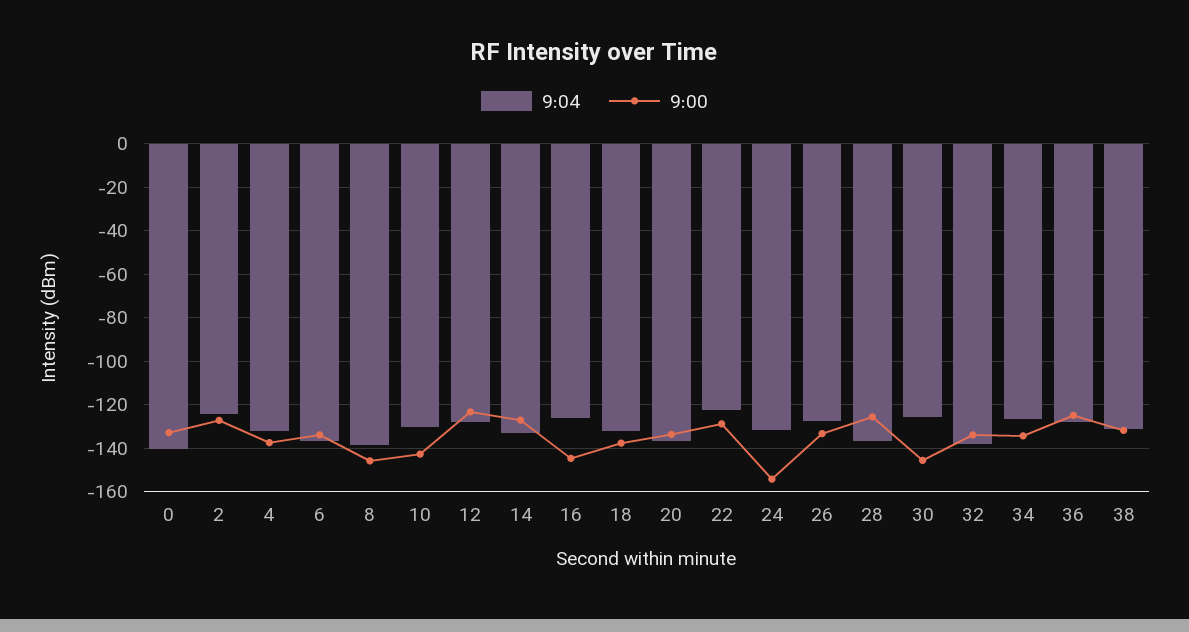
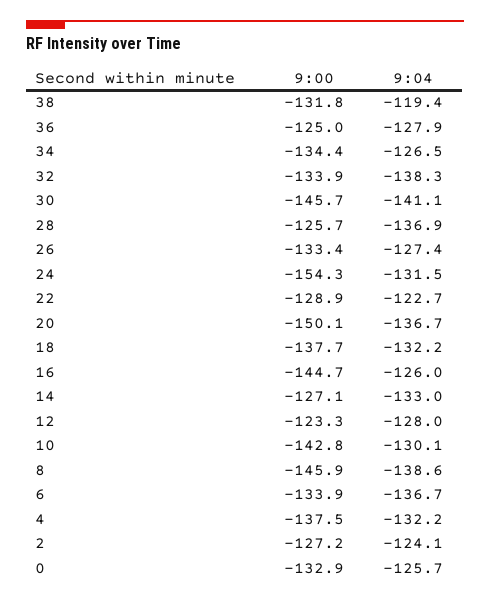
9:04, 0: -140 -> -125.7
9:00, 20: -135 -> -150.1
9:04, 30: -125 -> -141.1
9:04, 38: -130 -> -119.4

